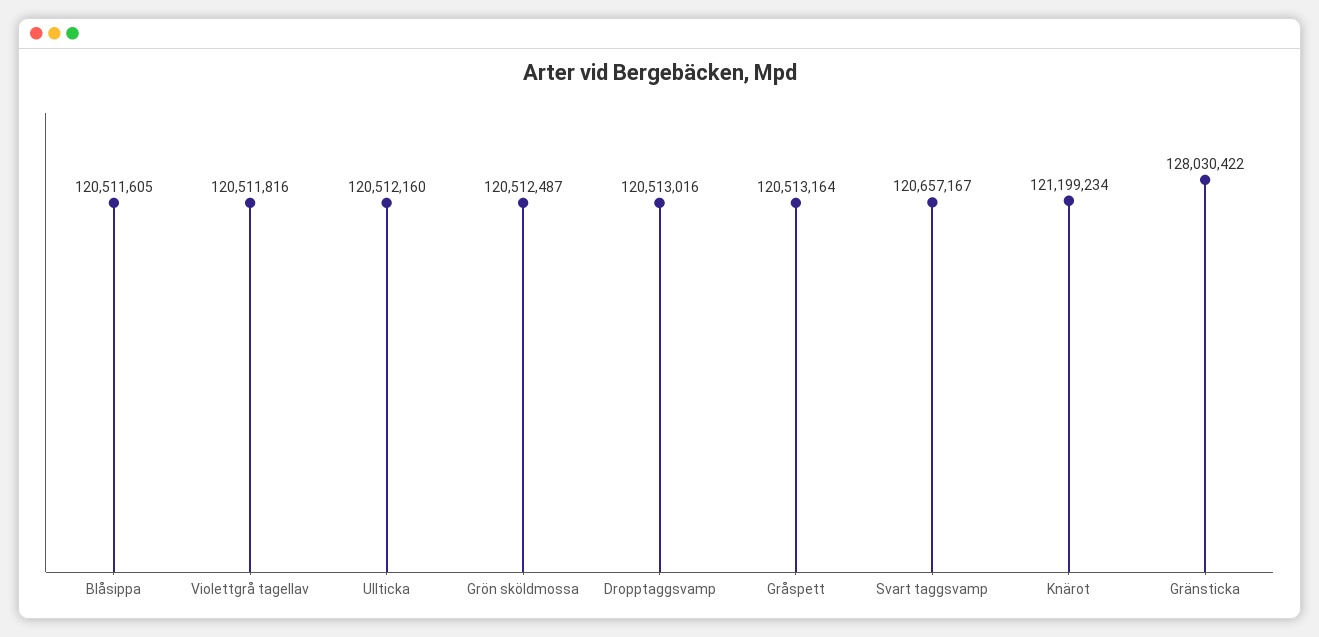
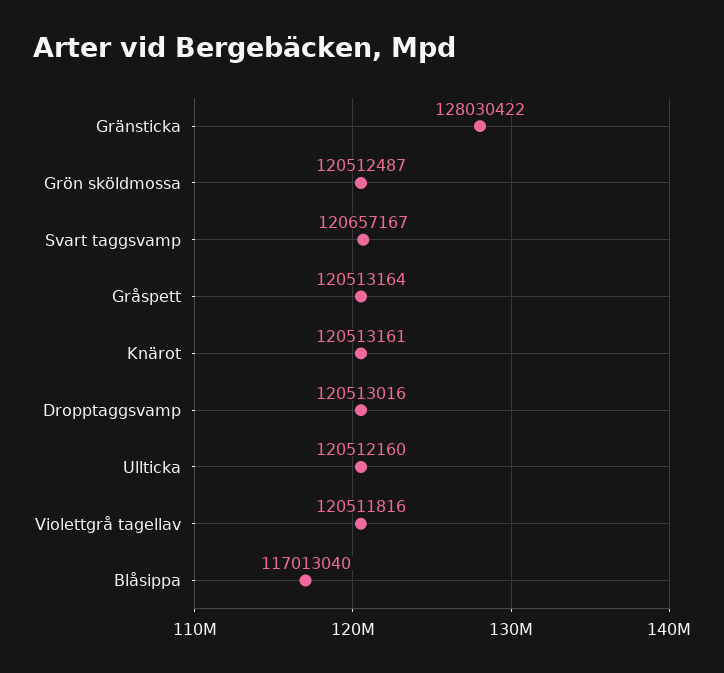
Blåsippa: 120511605 -> 117013040
Knärot: 121199234 -> 120513161

